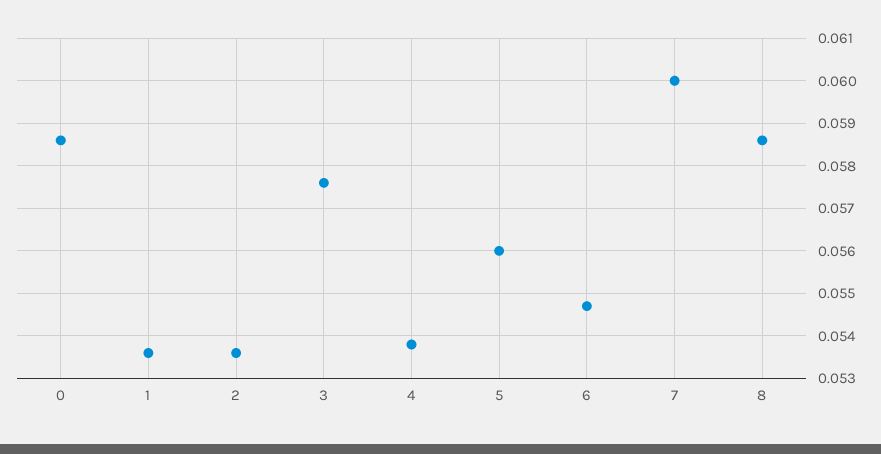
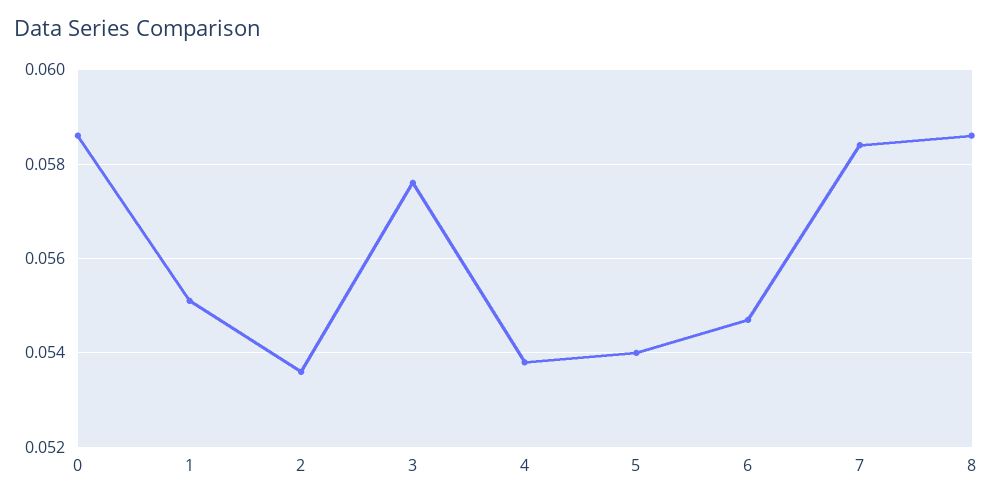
1: 0.0535 -> 0.055
5: 0.056 -> 0.054
7: 0.06 -> 0.0585

